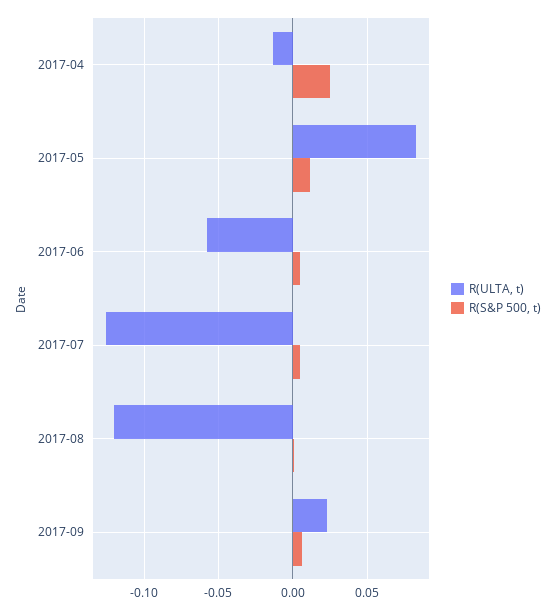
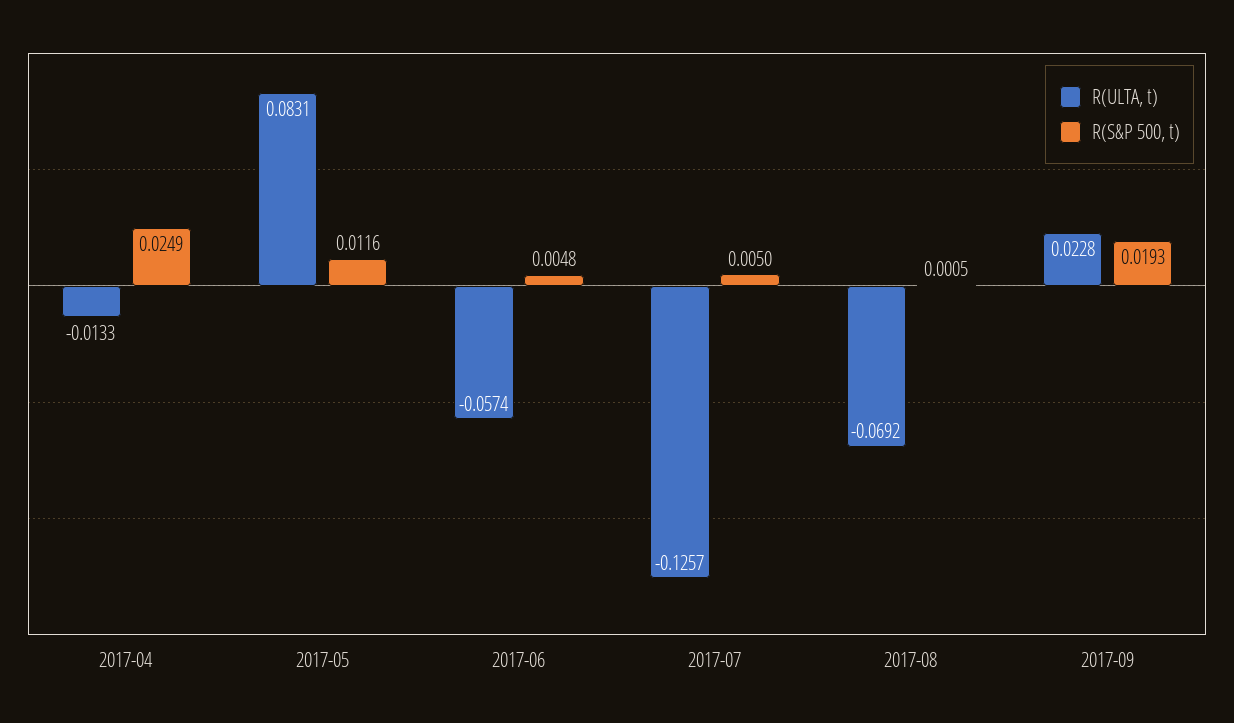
R(ULTA, t), 2017-08: -0.12 -> -0.0692
R(S&P 500, t), 2017-09: 0.005 -> 0.0193

